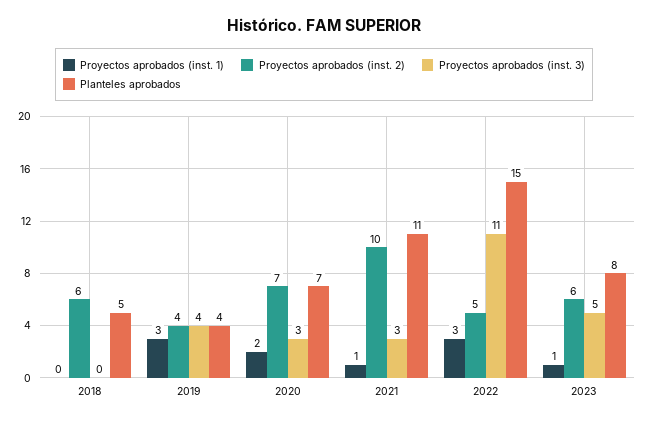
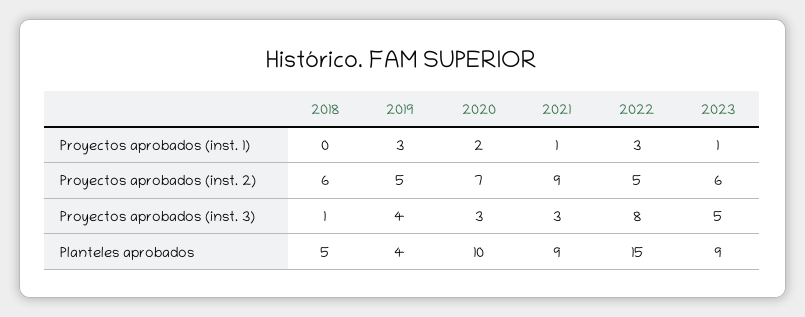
Proyectos aprobados (inst. 3), 2018: 0 -> 1
Proyectos aprobados (inst. 2), 2019: 4 -> 5
Planteles aprobados, 2020: 7 -> 10
Proyectos aprobados (inst. 2), 2021: 10 -> 9
Planteles aprobados, 2021: 11 -> 9
Proyectos aprobados (inst. 3), 2022: 11 -> 8
Planteles aprobados, 2023: 8 -> 9

